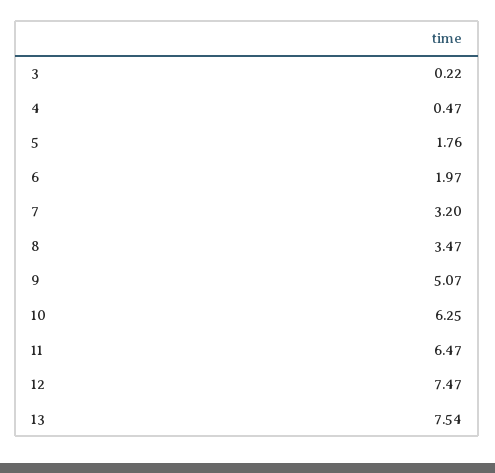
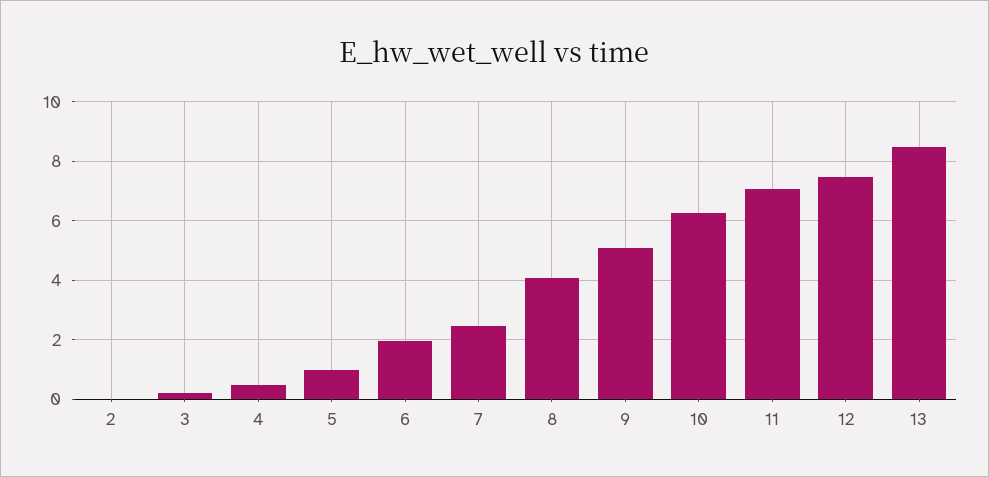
5: 1.76 -> 1
7: 3.2 -> 2.5
8: 3.47 -> 4
11: 6.47 -> 7
13: 7.54 -> 8.5
2: none -> 0

